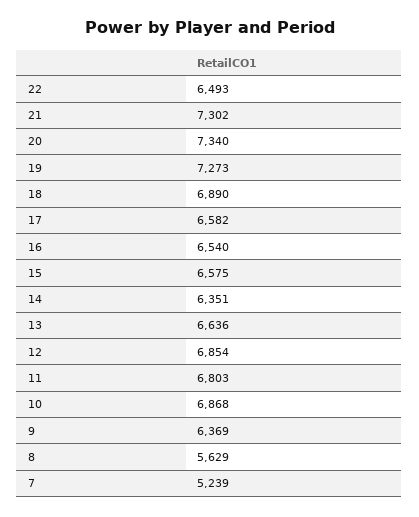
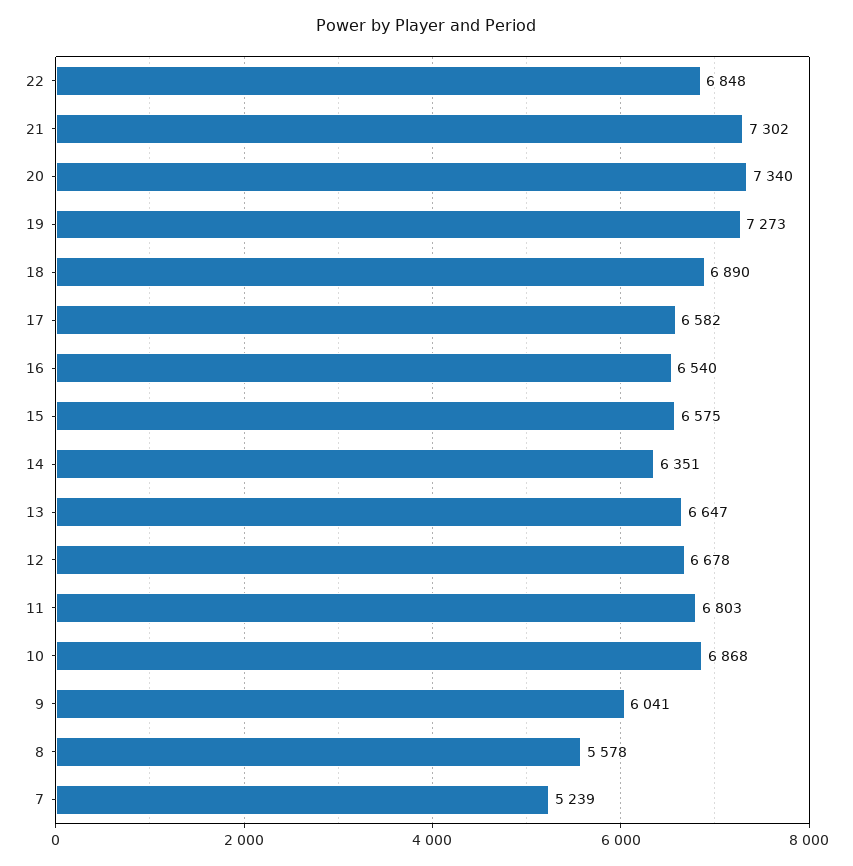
22: 6493 -> 6848
13: 6636 -> 6647
12: 6854 -> 6678
9: 6369 -> 6041
8: 5629 -> 5578

